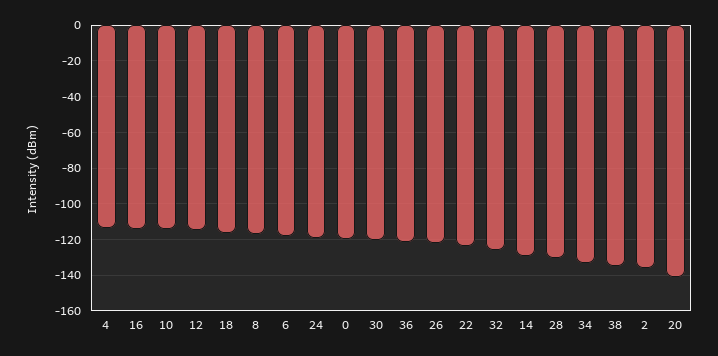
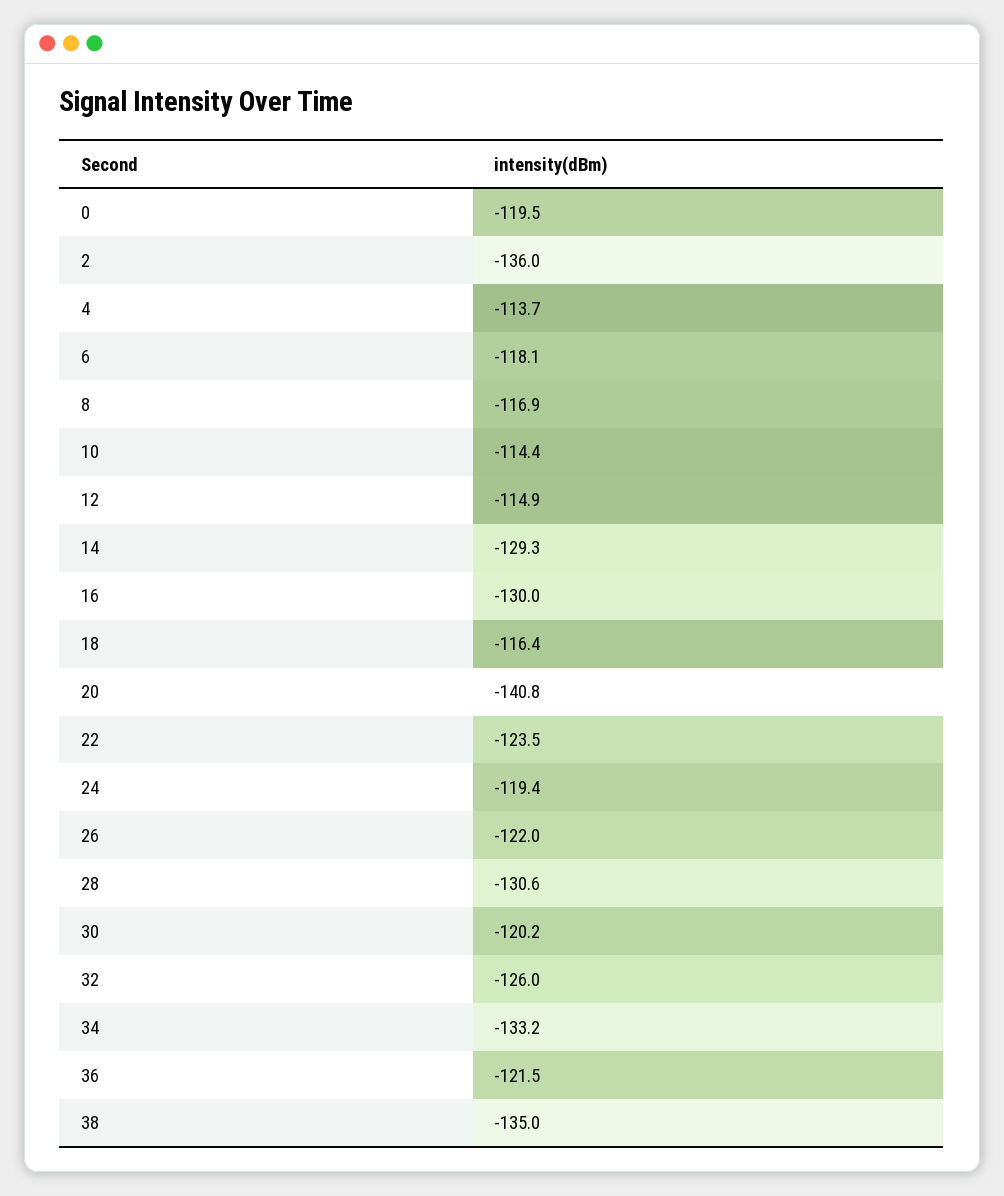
16: -115 -> -130

